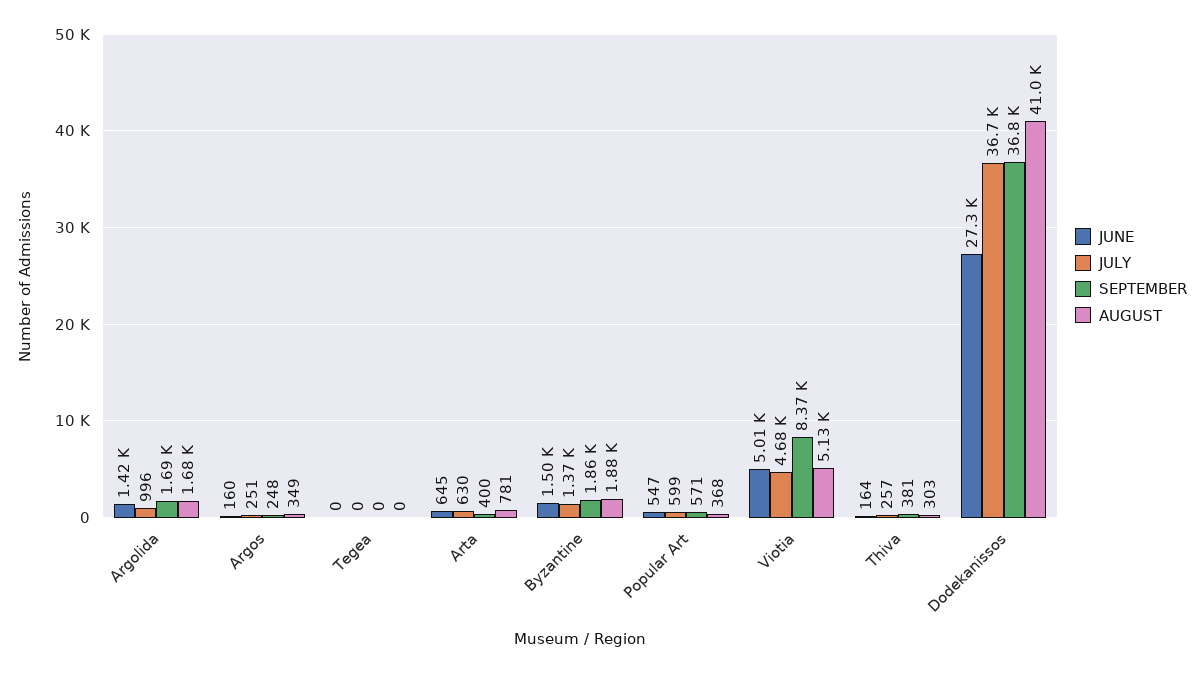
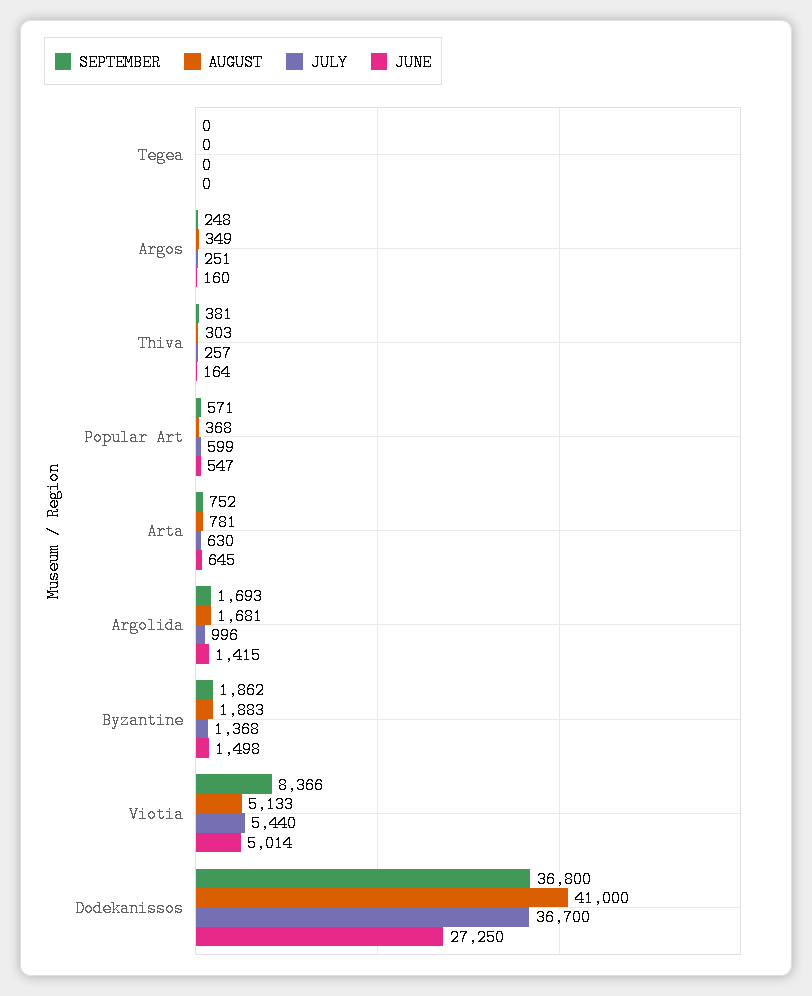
SEPTEMBER, Arta: 400 -> 752
JULY, Viotia: 4680 -> 5440

